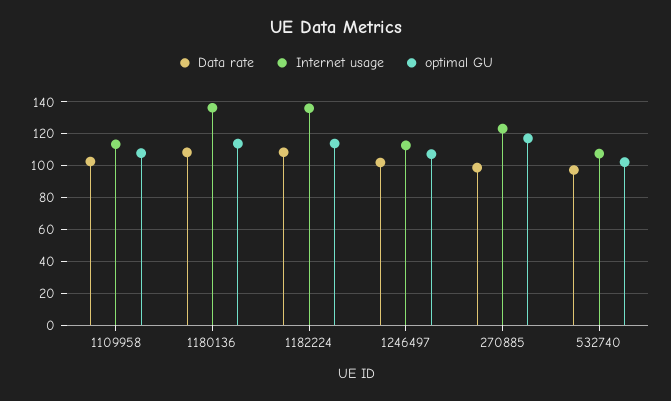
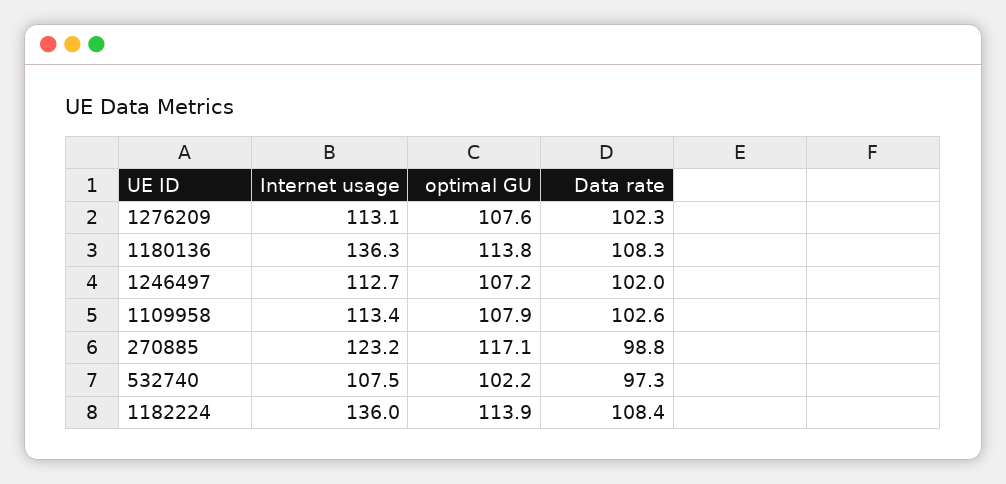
Internet usage, 1276209: none -> 113.1
optimal GU, 1276209: none -> 107.6
Data rate, 1276209: none -> 102.3

